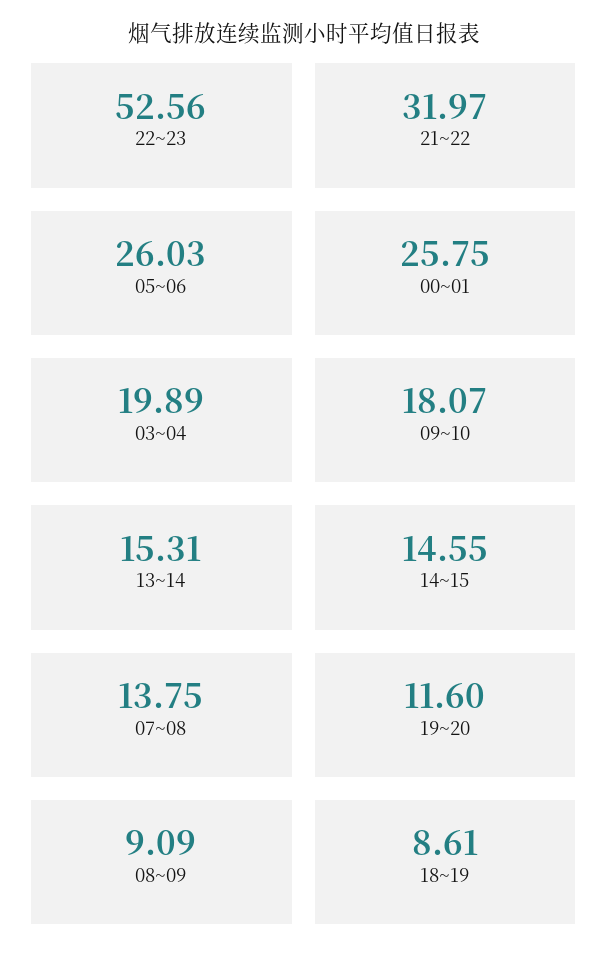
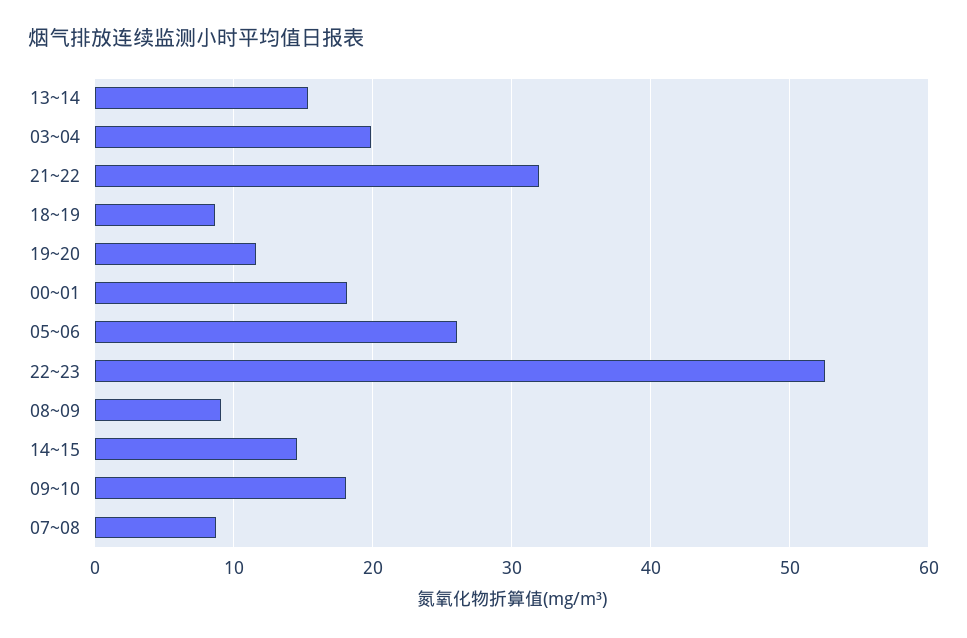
00~01: 25.75 -> 18
07~08: 13.75 -> 9

